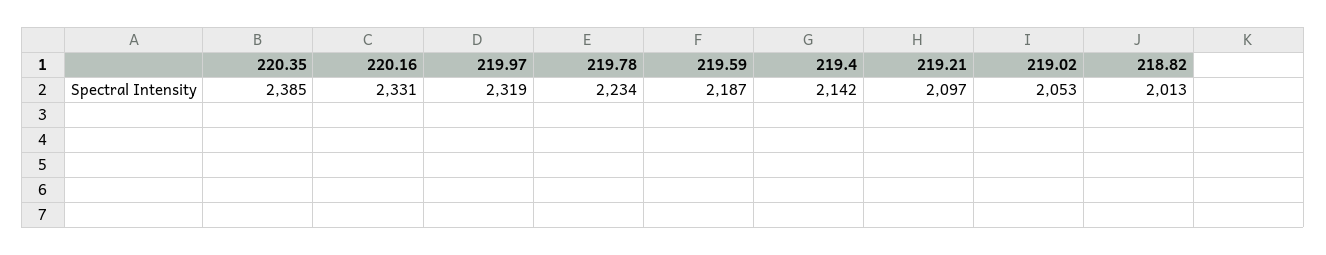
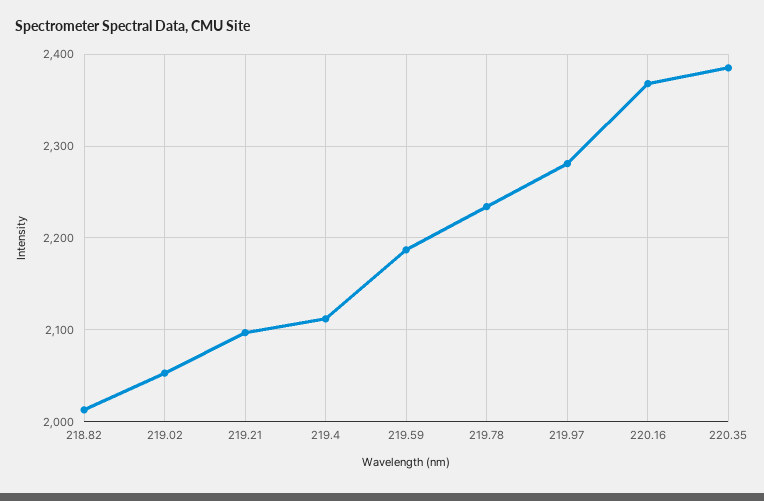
220.16: 2331 -> 2370
219.97: 2319 -> 2280
219.4: 2142 -> 2110

